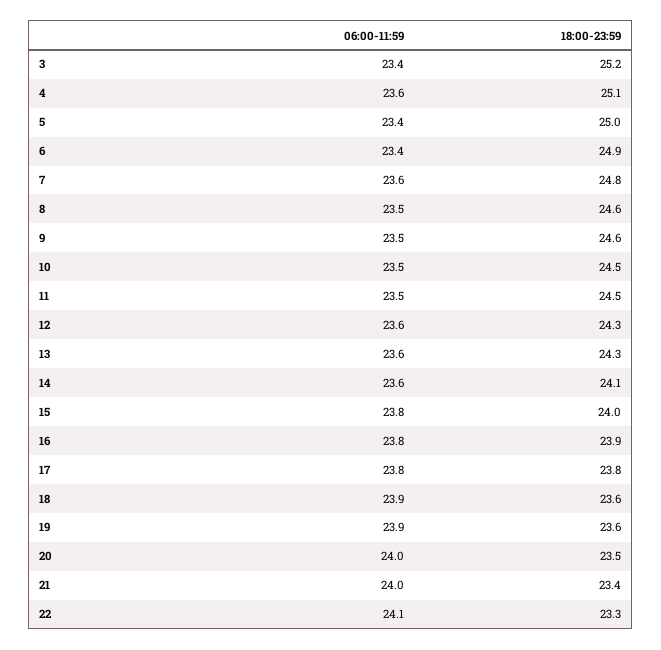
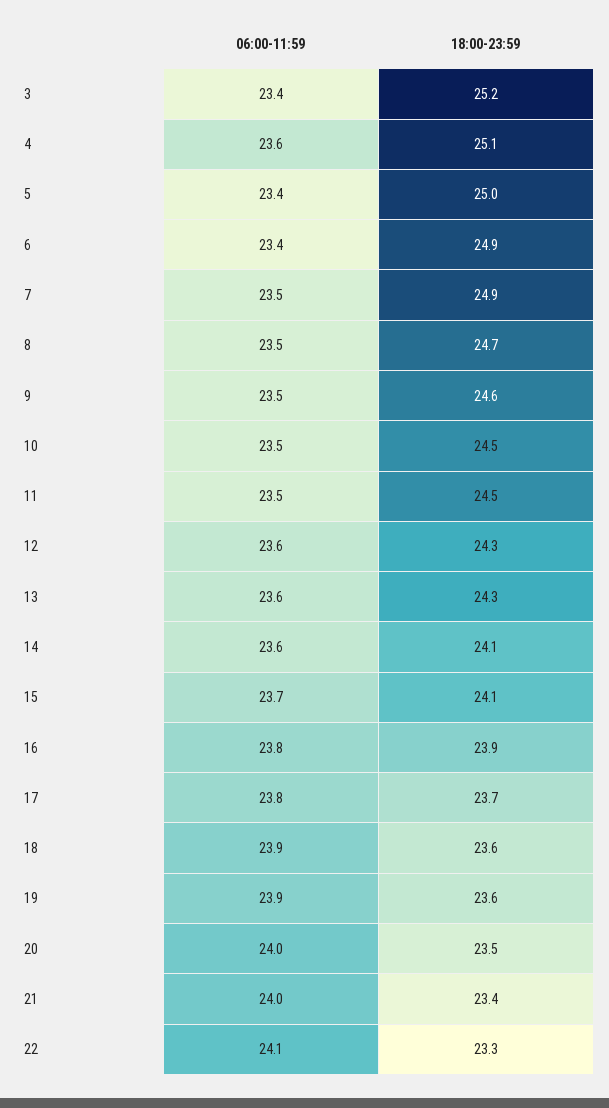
06:00-11:59, 7: 23.6 -> 23.5
18:00-23:59, 7: 24.8 -> 24.9
18:00-23:59, 8: 24.6 -> 24.7
06:00-11:59, 15: 23.8 -> 23.7
18:00-23:59, 15: 24 -> 24.1
18:00-23:59, 17: 23.8 -> 23.7

